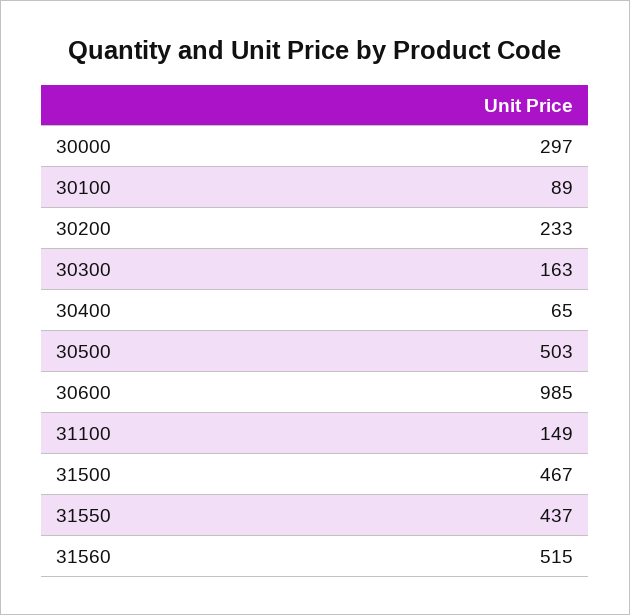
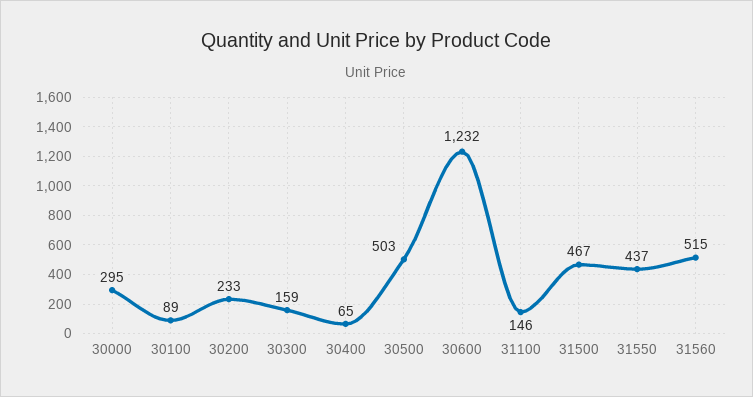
30000: 297 -> 295
30300: 163 -> 159
30600: 985 -> 1232
31100: 149 -> 146

